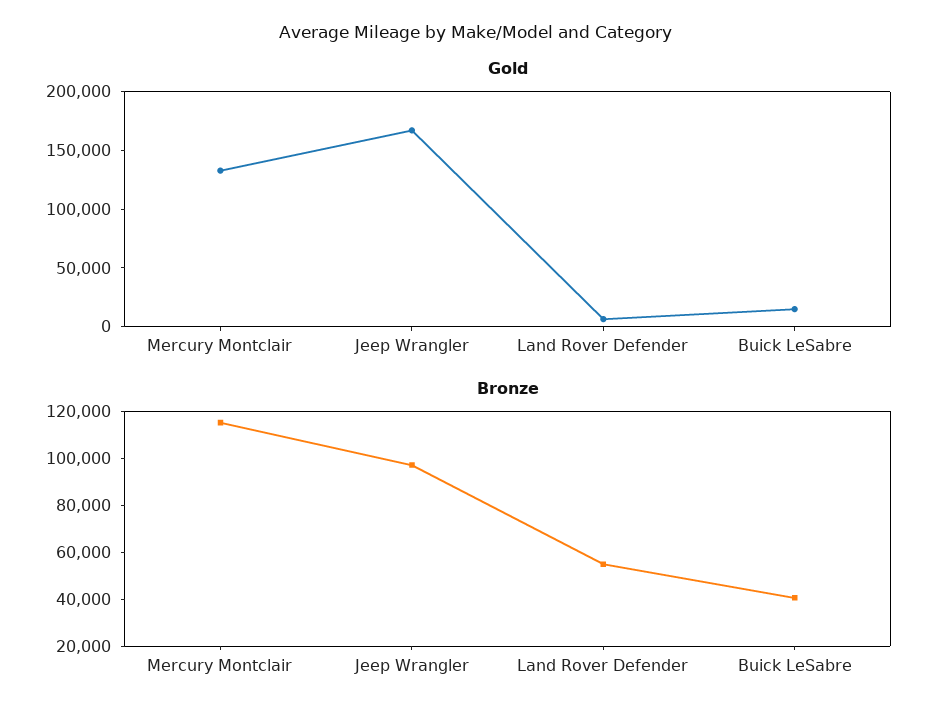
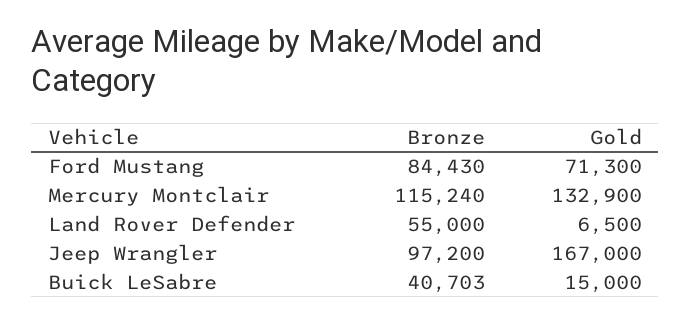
Bronze, Ford Mustang: none -> 84430
Gold, Ford Mustang: none -> 71300

